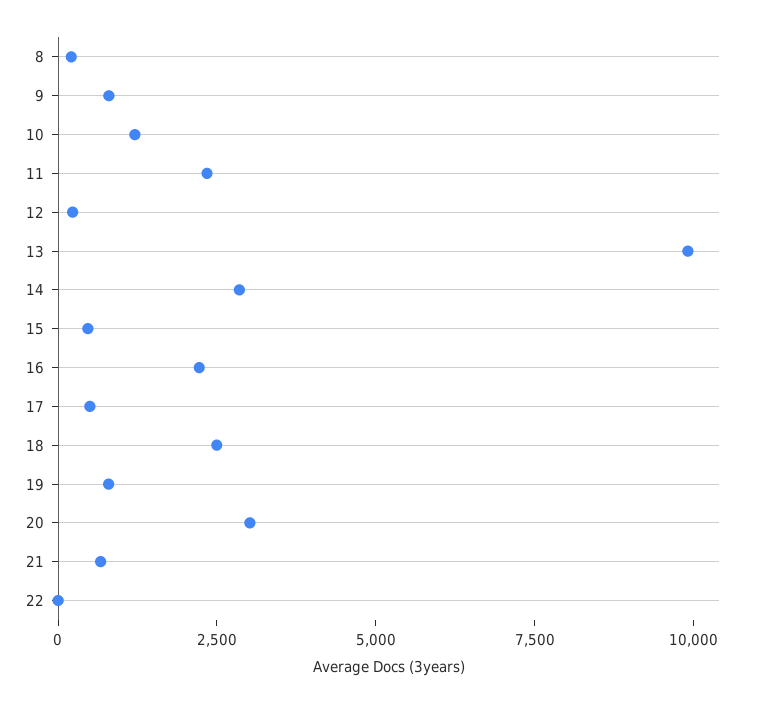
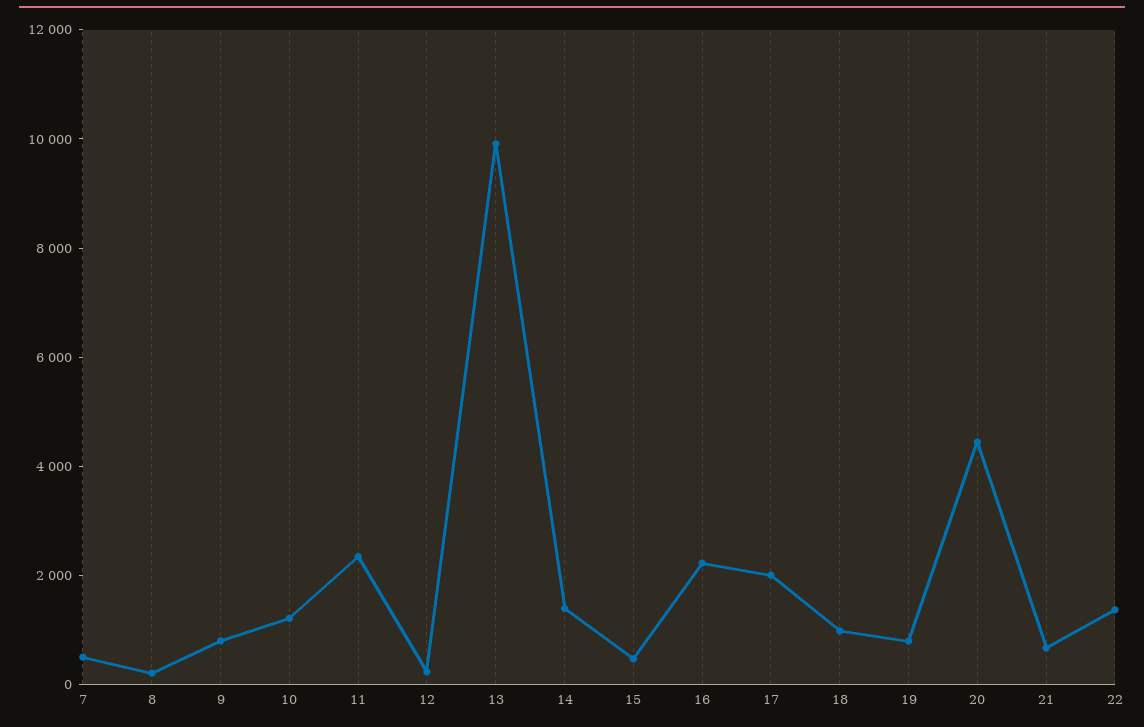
14: 3000 -> 1500
17: 500 -> 2000
18: 2500 -> 1000
20: 3000 -> 4500
22: 0 -> 1500
7: none -> 500

